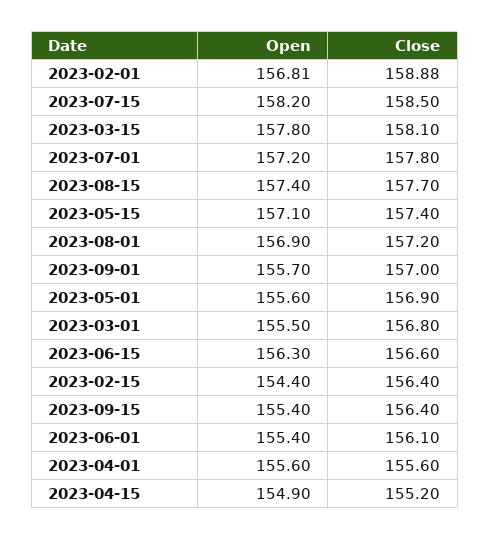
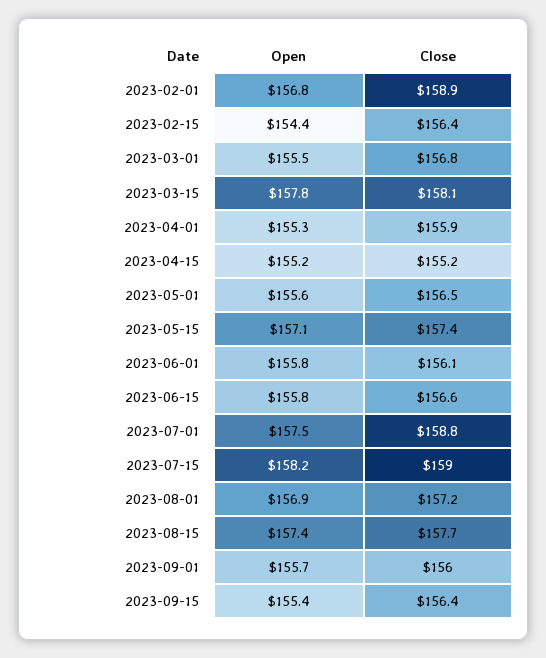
Close, 2023-07-15: 158.5 -> 159
Open, 2023-07-01: 157.2 -> 157.5
Close, 2023-07-01: 157.8 -> 158.8
Close, 2023-09-01: 157 -> 156
Close, 2023-05-01: 156.9 -> 156.5
Open, 2023-06-15: 156.3 -> 155.8
Open, 2023-06-01: 155.4 -> 155.8
Open, 2023-04-01: 155.6 -> 155.3
Close, 2023-04-01: 155.6 -> 155.9
Open, 2023-04-15: 154.9 -> 155.2

